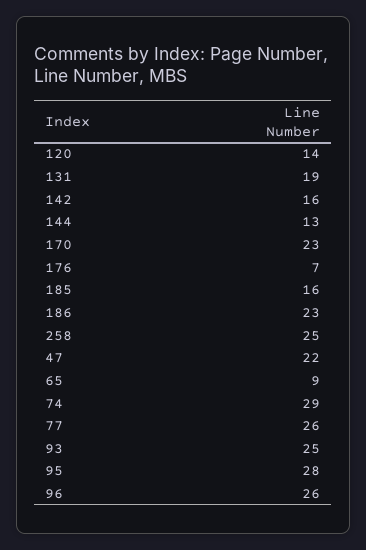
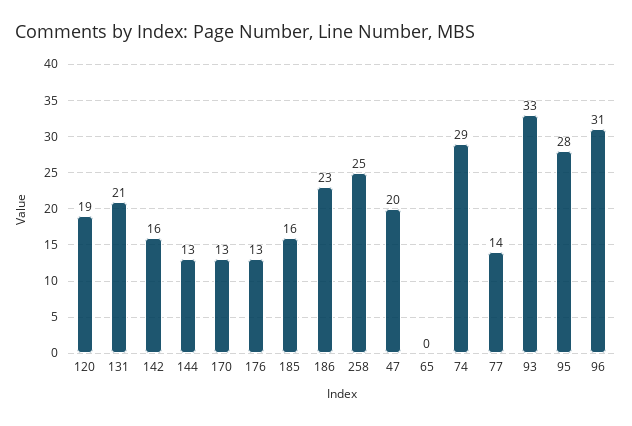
120: 14 -> 19
131: 19 -> 21
170: 23 -> 13
176: 7 -> 13
47: 22 -> 20
65: 9 -> 0
77: 26 -> 14
93: 25 -> 33
96: 26 -> 31

